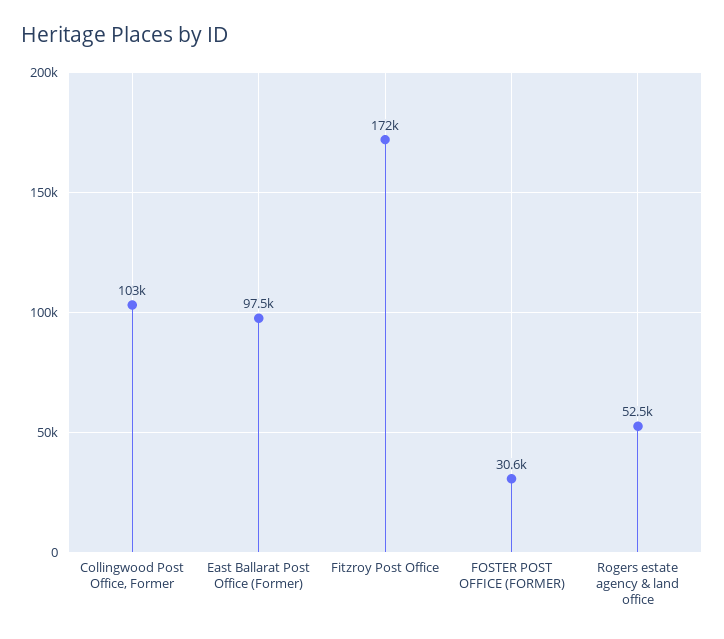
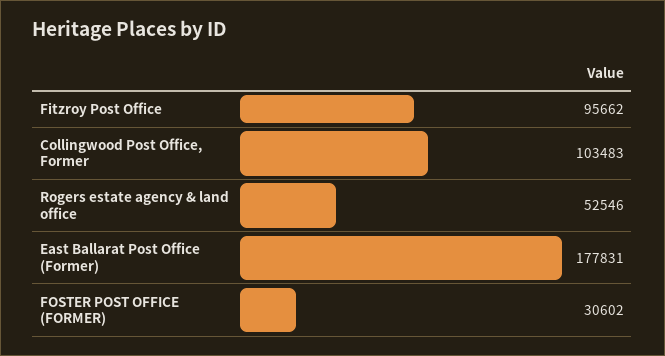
East Ballarat Post Office (Former): 97500 -> 177831
Fitzroy Post Office: 172000 -> 95662

